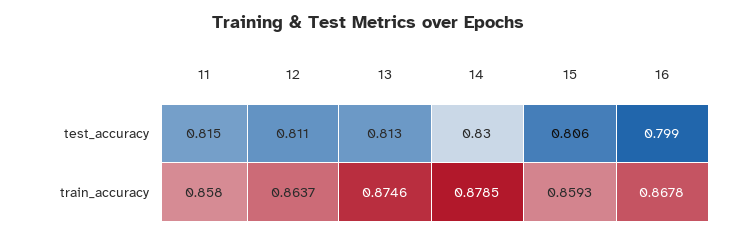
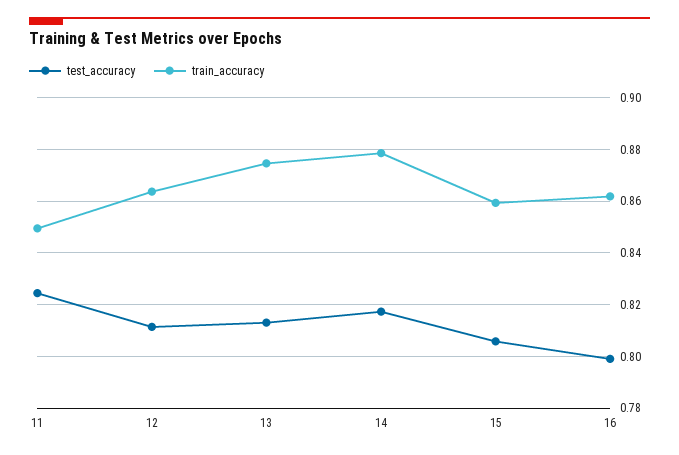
test_accuracy, 11: 0.815 -> 0.825
test_accuracy, 14: 0.83 -> 0.8175
train_accuracy, 11: 0.858 -> 0.85
train_accuracy, 16: 0.8678 -> 0.8625

